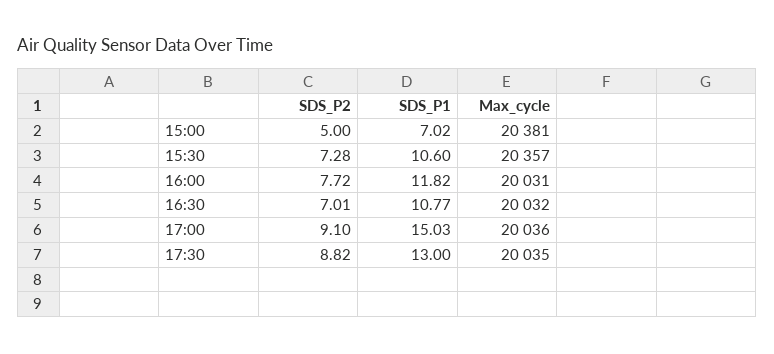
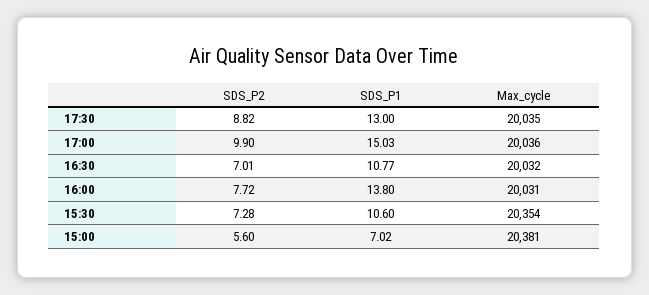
SDS_P2, 15:00: 5 -> 5.6
Max_cycle, 15:30: 20357 -> 20354
SDS_P1, 16:00: 11.82 -> 13.8
SDS_P2, 17:00: 9.1 -> 9.9

